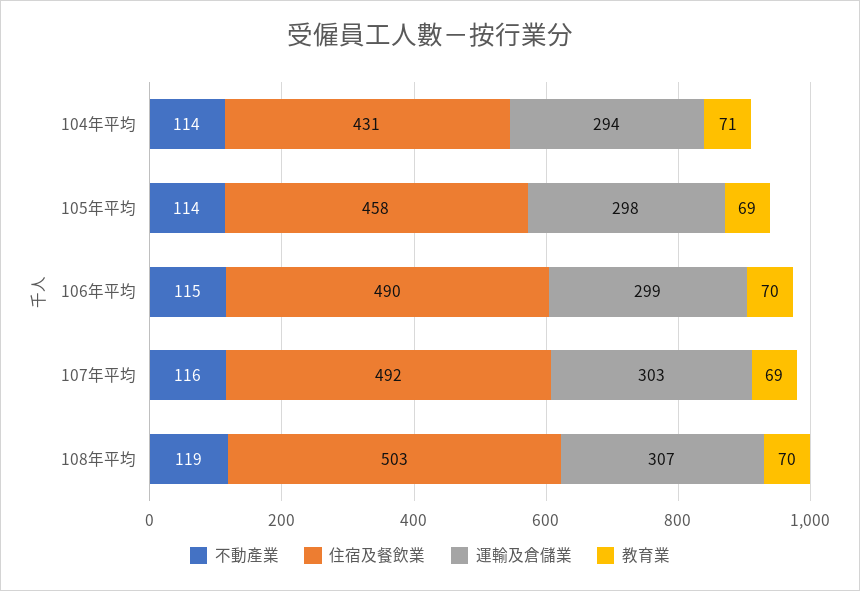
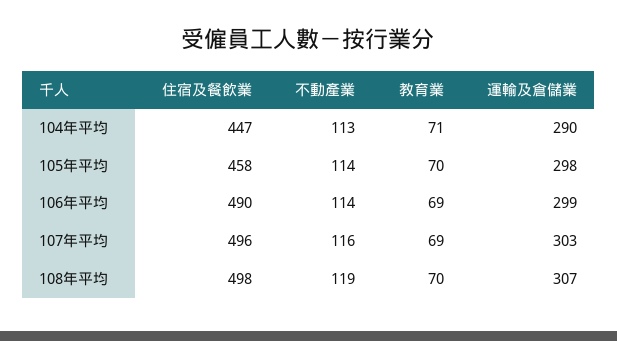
不動產業, 104年平均: 114 -> 113
住宿及餐飲業, 104年平均: 431 -> 447
運輸及倉儲業, 104年平均: 294 -> 290
教育業, 105年平均: 69 -> 70
不動產業, 106年平均: 115 -> 114
教育業, 106年平均: 70 -> 69
住宿及餐飲業, 107年平均: 492 -> 496
住宿及餐飲業, 108年平均: 503 -> 498

